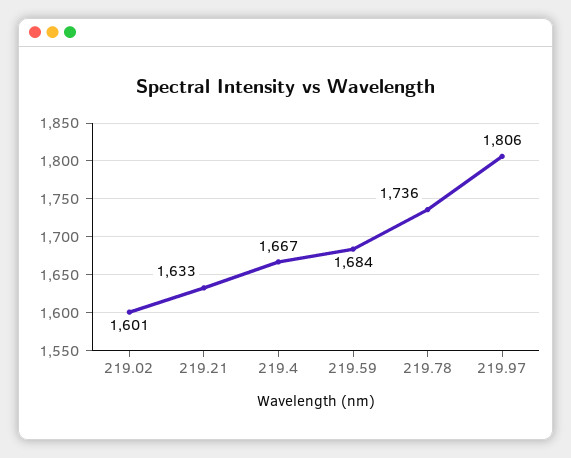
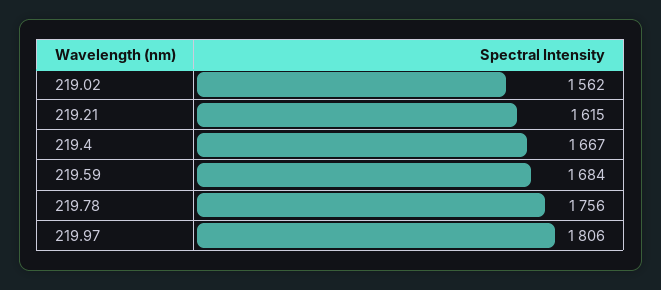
219.02: 1601 -> 1562
219.21: 1633 -> 1615
219.78: 1736 -> 1756

